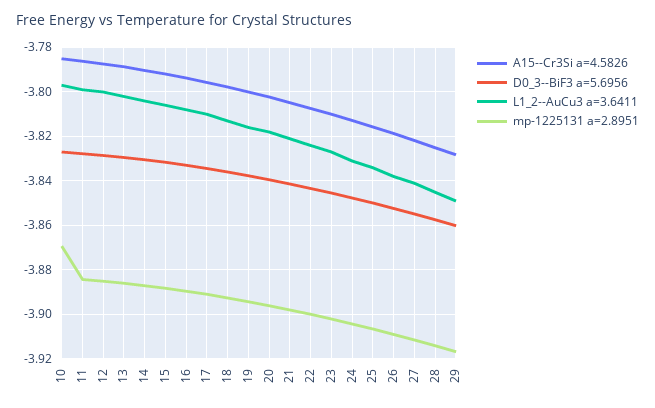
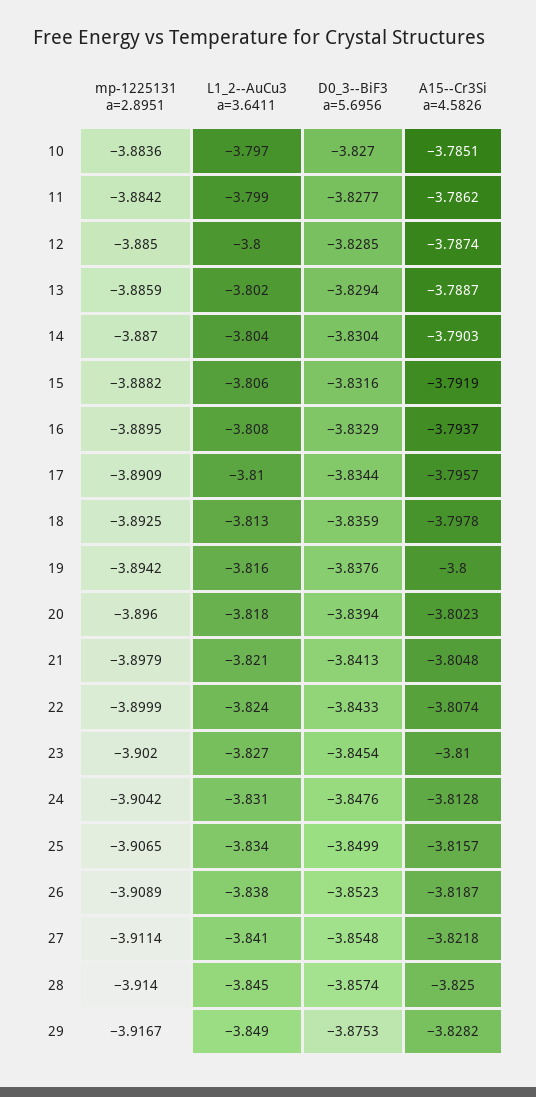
mp-1225131 a=2.8951, 10: -3.87 -> -3.8836
D0_3--BiF3 a=5.6956, 29: -3.86 -> -3.8753

